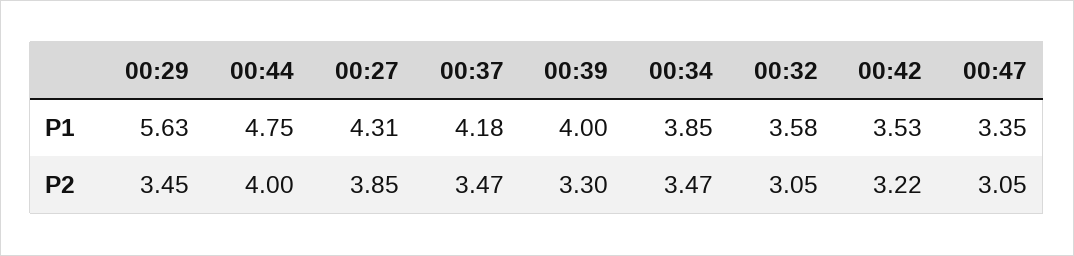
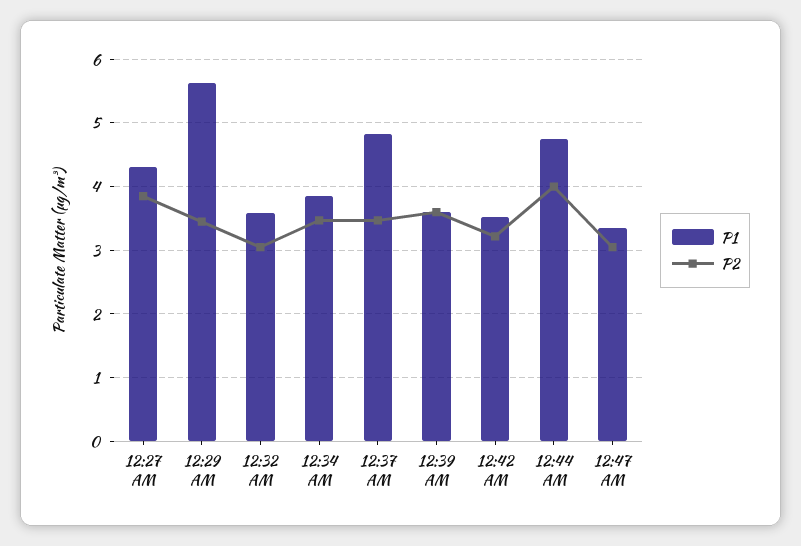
P1, 00:37: 4.18 -> 4.8
P1, 00:39: 4 -> 3.6
P2, 00:39: 3.3 -> 3.6

